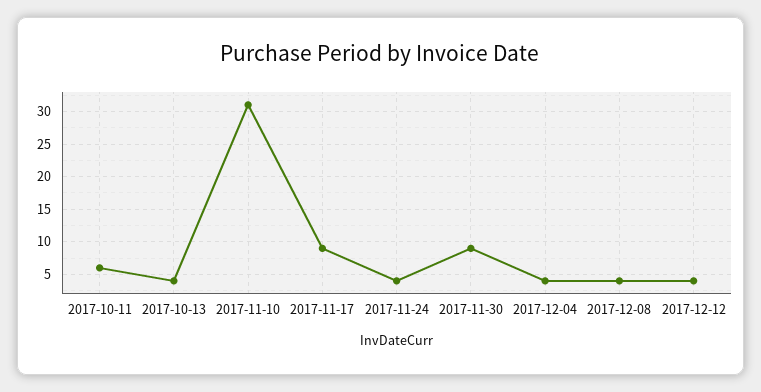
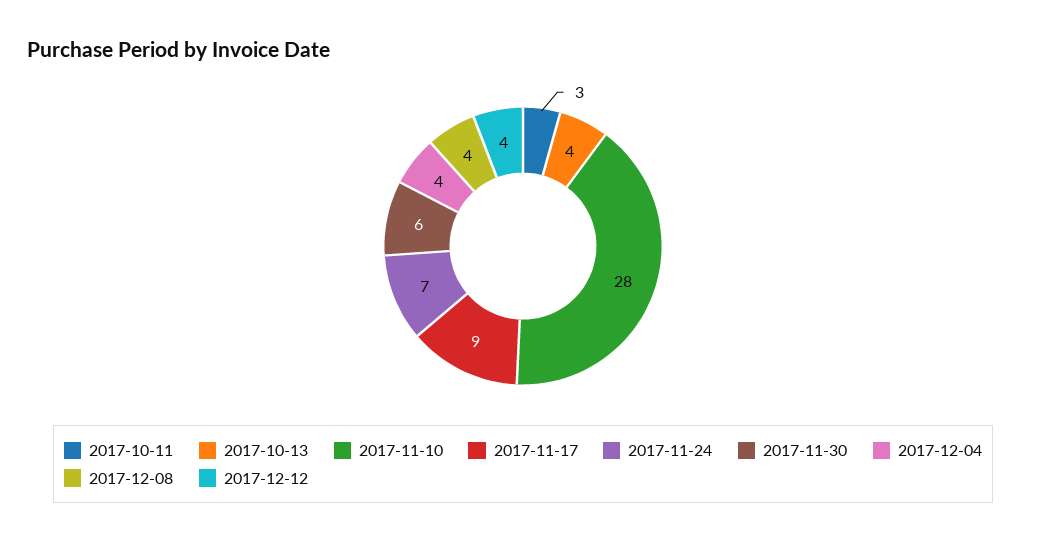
2017-10-11: 6 -> 3
2017-11-10: 31 -> 28
2017-11-24: 4 -> 7
2017-11-30: 9 -> 6

